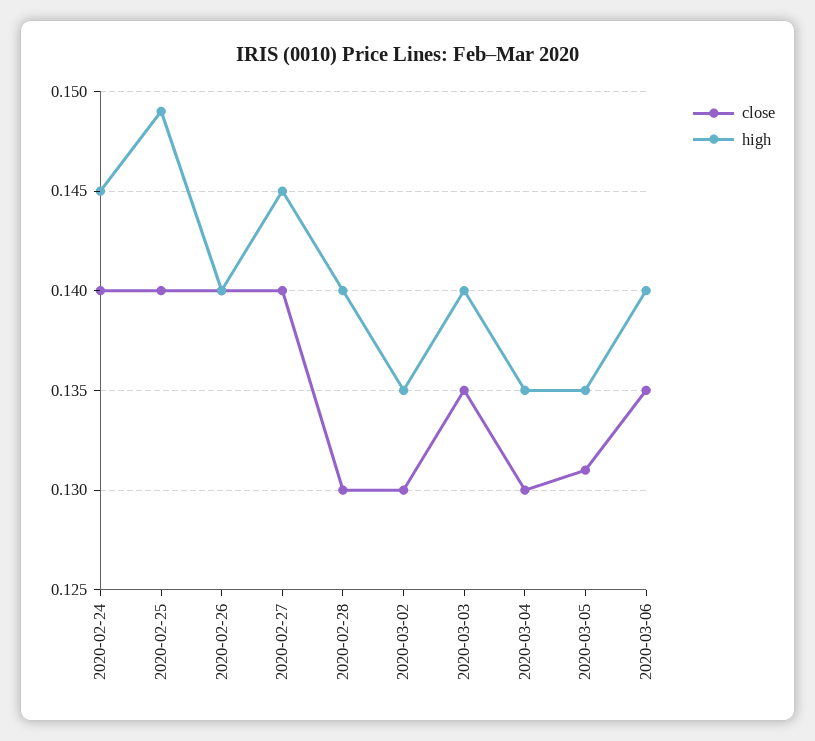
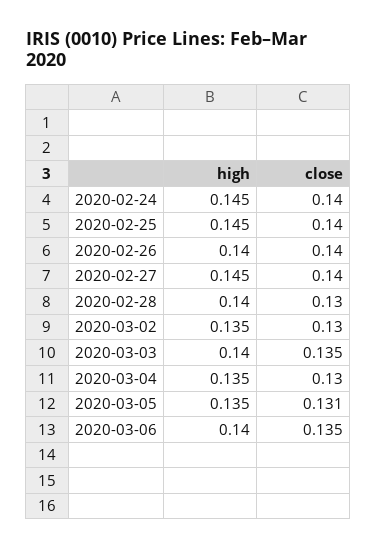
high, 2020-02-25: 0.149 -> 0.145

